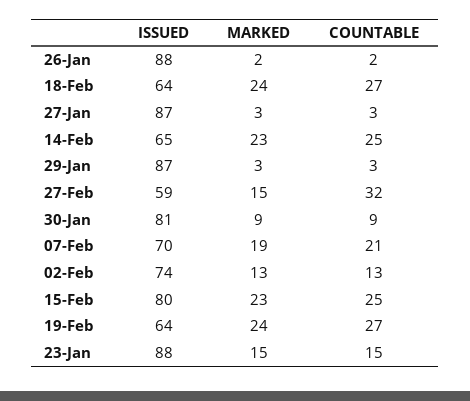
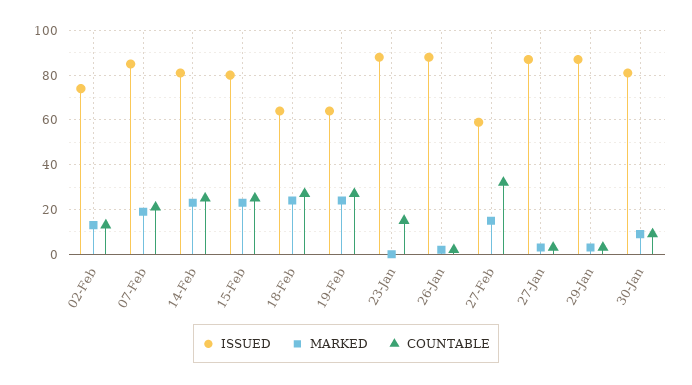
ISSUED, 14-Feb: 65 -> 80
ISSUED, 07-Feb: 70 -> 85
MARKED, 23-Jan: 15 -> 0

